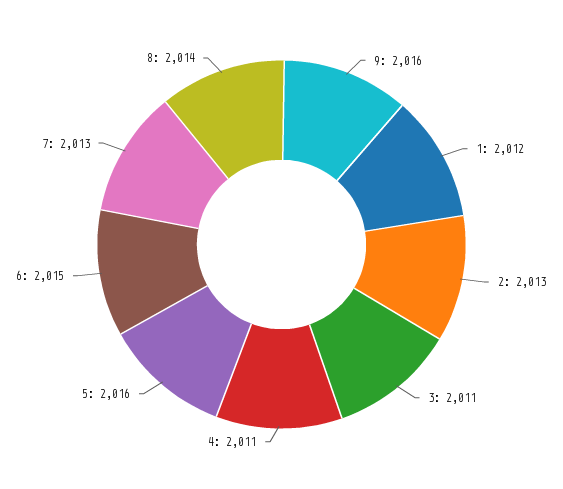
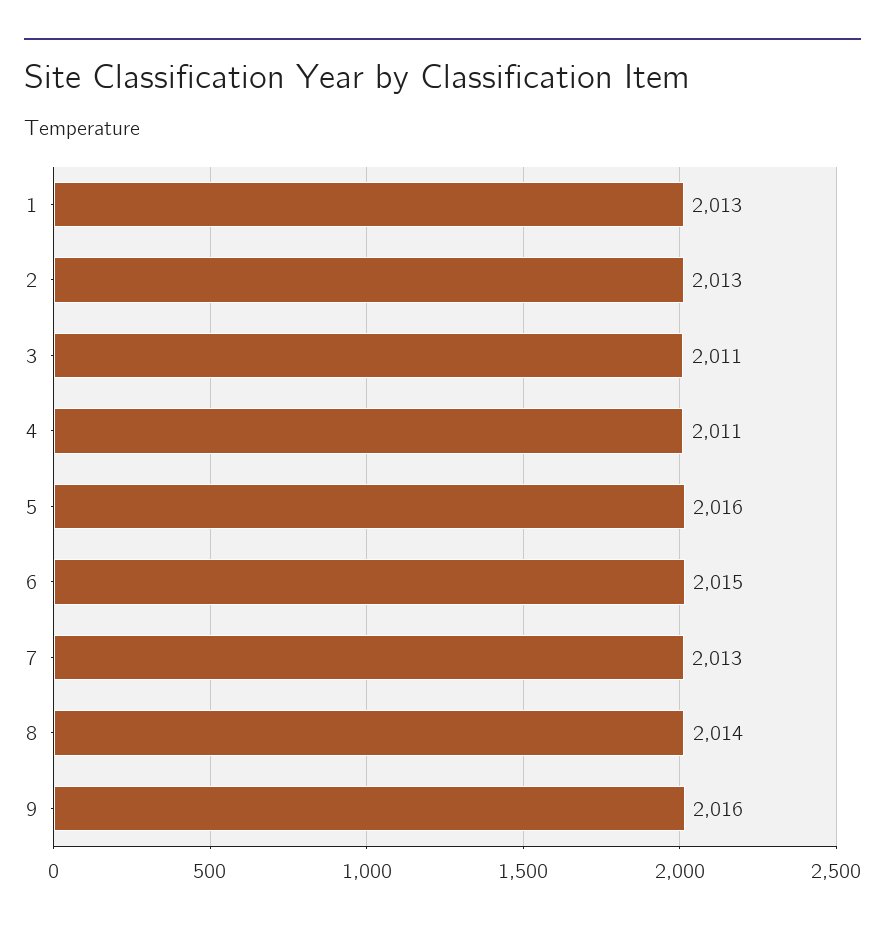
1: 2012 -> 2013

